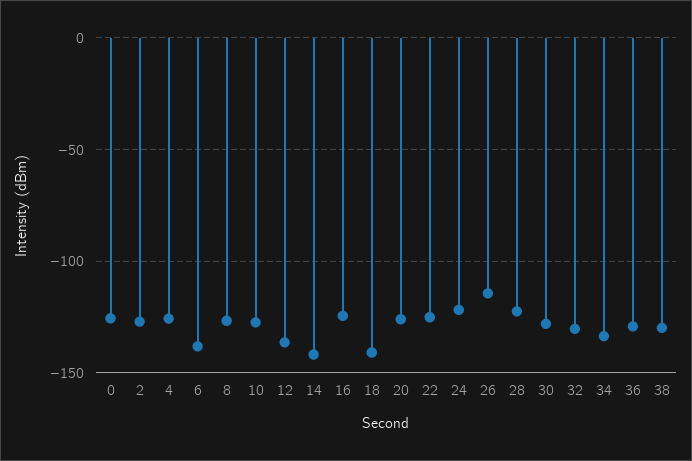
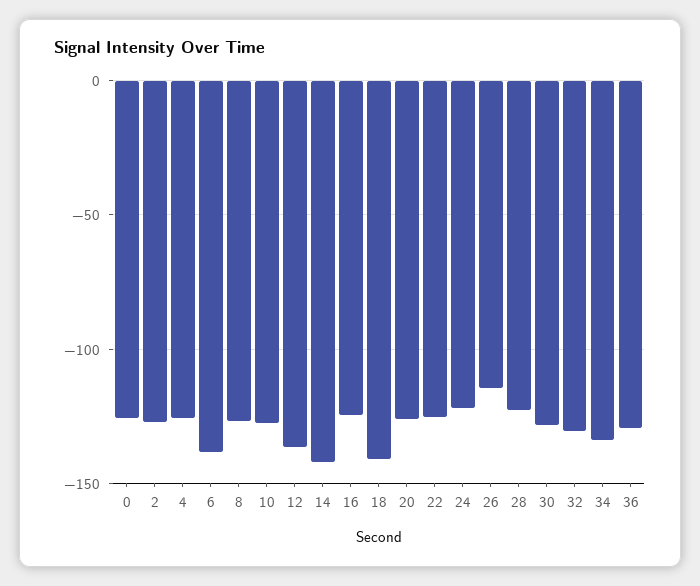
38: -130 -> none

